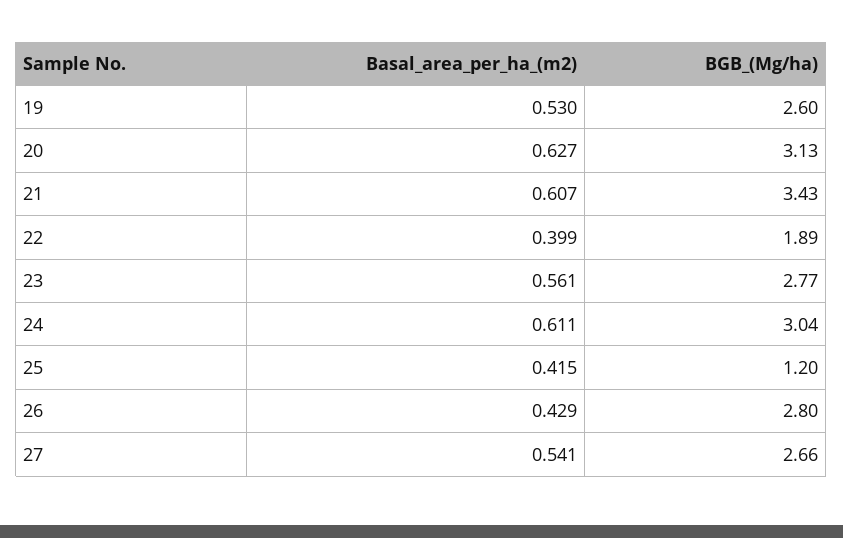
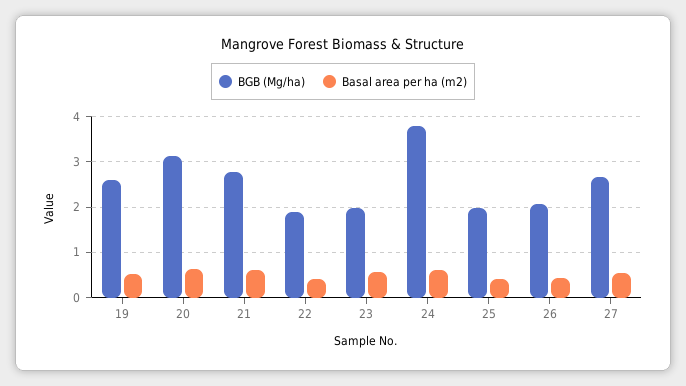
BGB_(Mg/ha), 21: 3.43 -> 2.8
BGB_(Mg/ha), 23: 2.77 -> 2
BGB_(Mg/ha), 24: 3.04 -> 3.8
BGB_(Mg/ha), 25: 1.2 -> 2
BGB_(Mg/ha), 26: 2.8 -> 2

